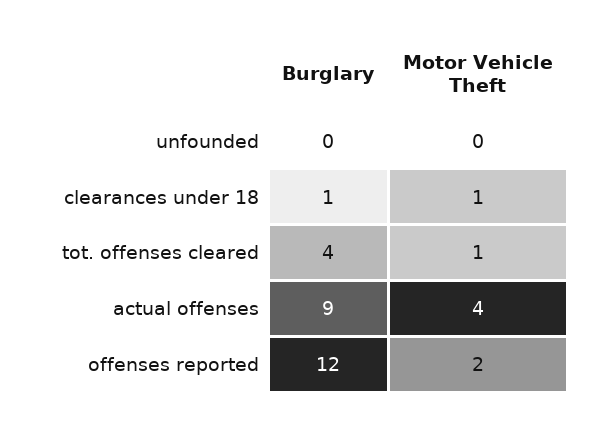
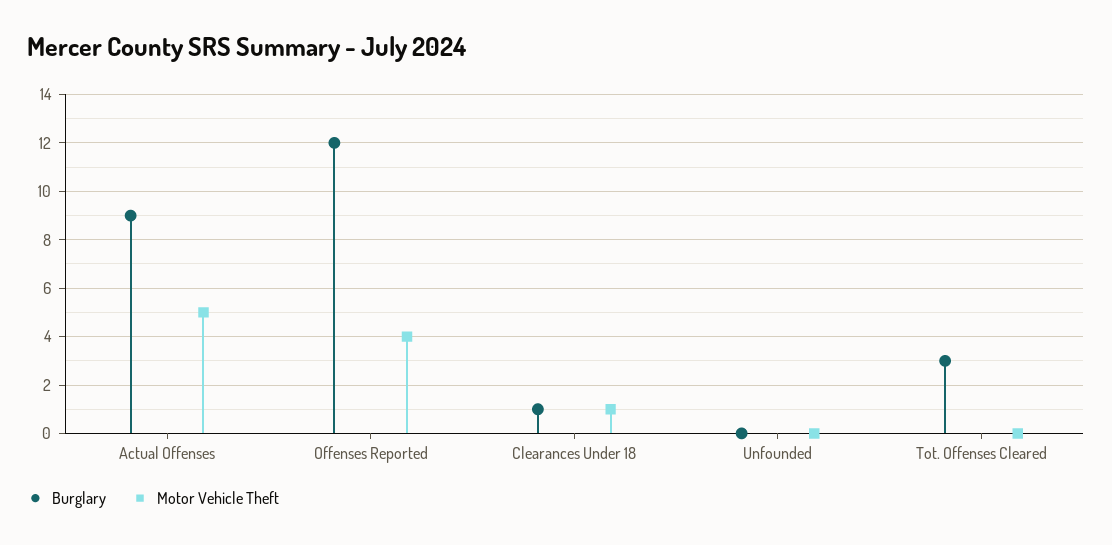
Burglary, tot. offenses cleared: 4 -> 3
Motor Vehicle Theft, tot. offenses cleared: 1 -> 0
Motor Vehicle Theft, actual offenses: 4 -> 5
Motor Vehicle Theft, offenses reported: 2 -> 4

